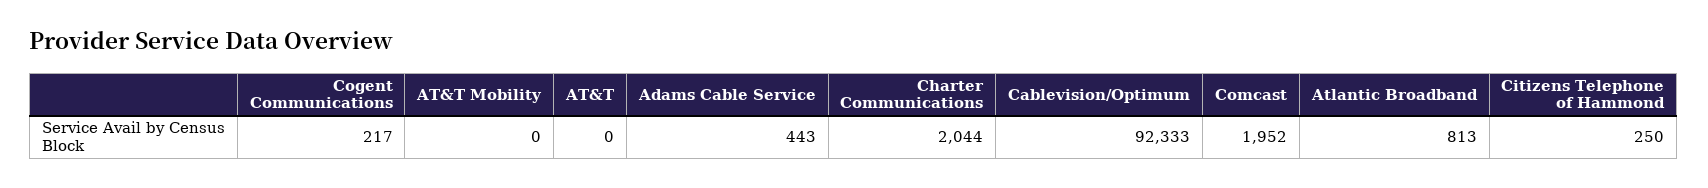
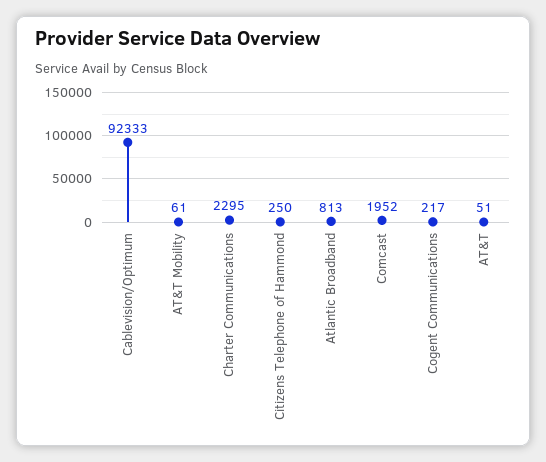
AT&T Mobility: 0 -> 61
AT&T: 0 -> 51
Adams Cable Service: 443 -> none
Charter Communications: 2044 -> 2295

